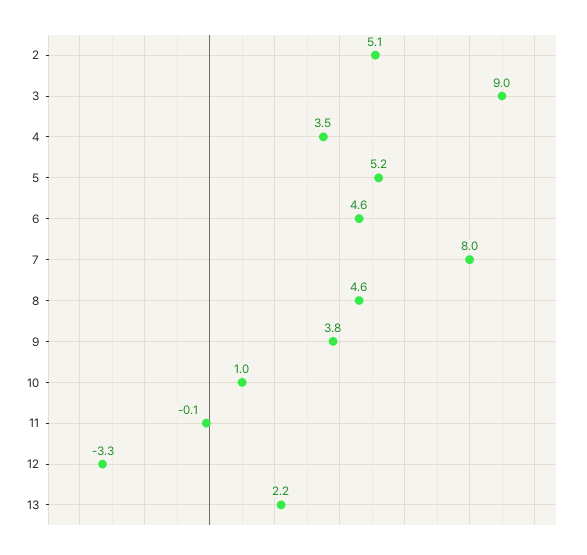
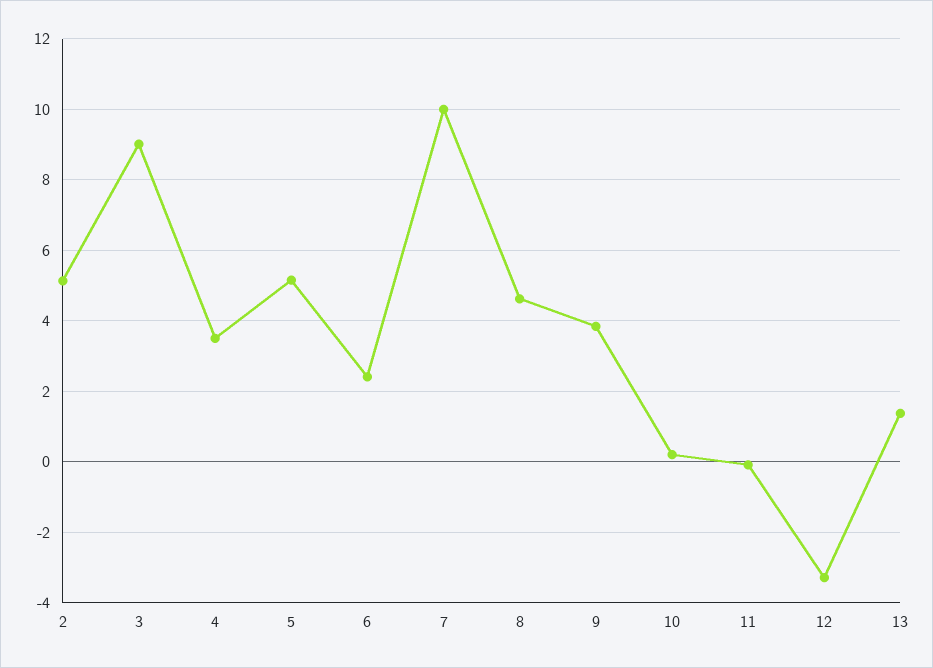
6: 4.6 -> 2.4
7: 8 -> 10
10: 1 -> 0.2
13: 2.2 -> 1.4

